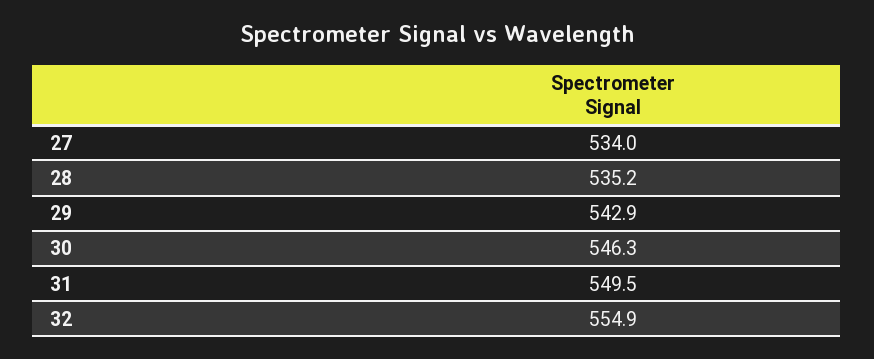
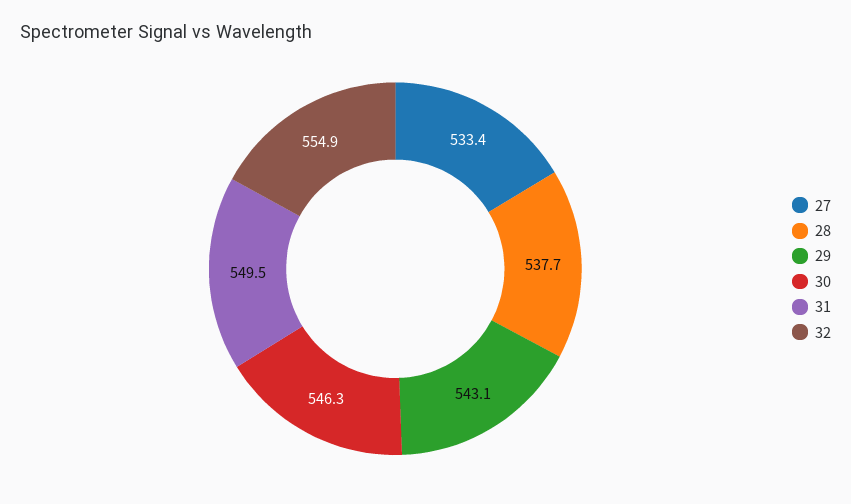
27: 534 -> 533.4
28: 535.2 -> 537.7
29: 542.9 -> 543.1

